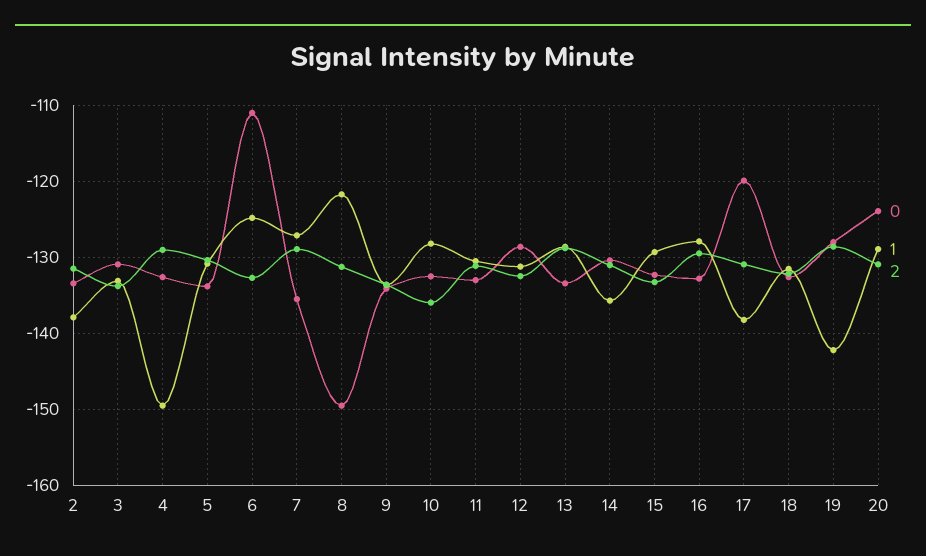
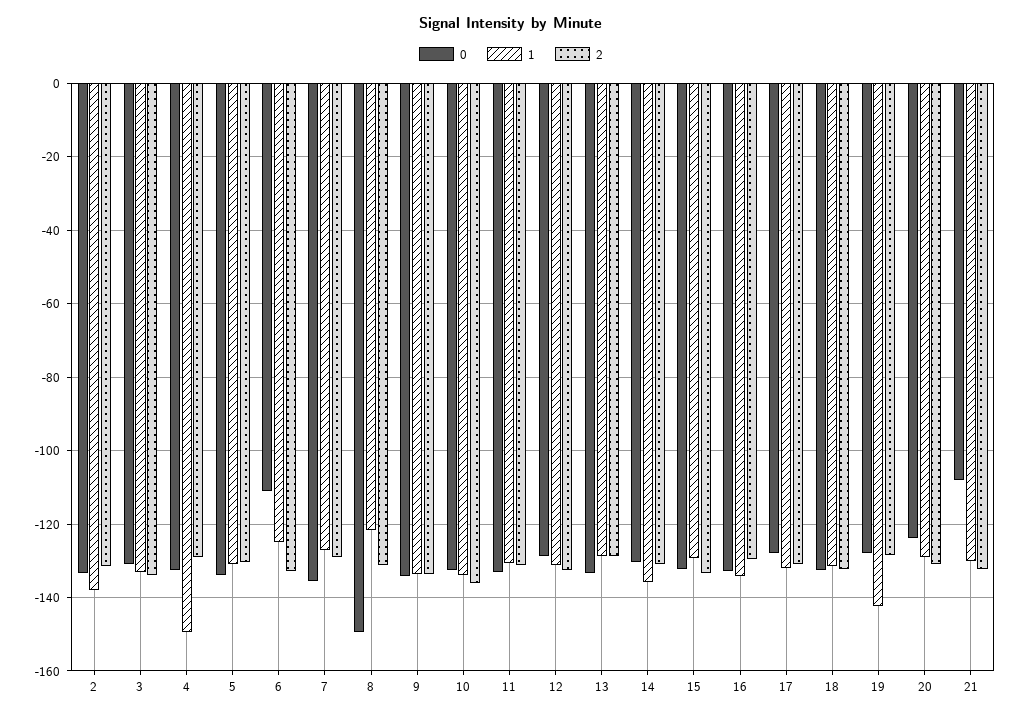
1, 10: -128 -> -134
1, 16: -128 -> -134
0, 17: -120 -> -128
1, 17: -138 -> -132
0, 21: none -> -108
1, 21: none -> -130
2, 21: none -> -132

